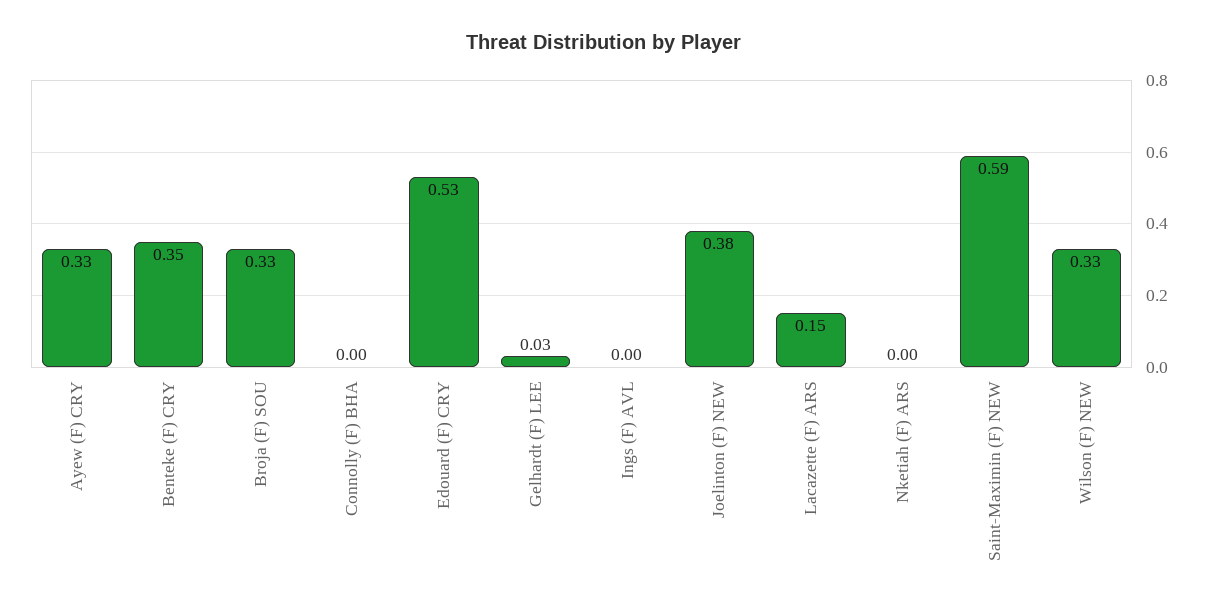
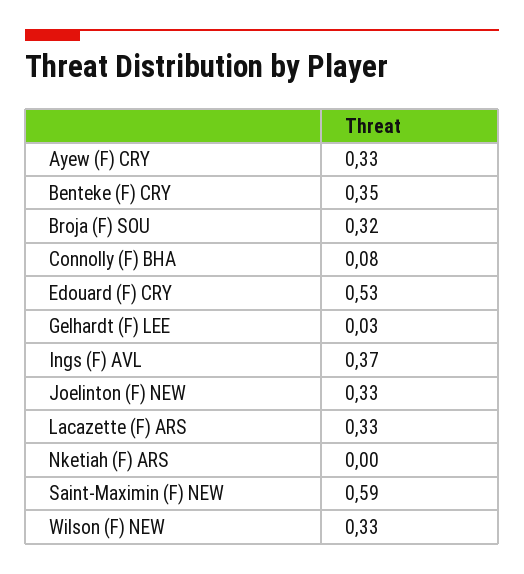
Broja (F) SOU: 0.33 -> 0.32
Connolly (F) BHA: 0 -> 0.08
Ings (F) AVL: 0 -> 0.37
Joelinton (F) NEW: 0.38 -> 0.33
Lacazette (F) ARS: 0.15 -> 0.33

